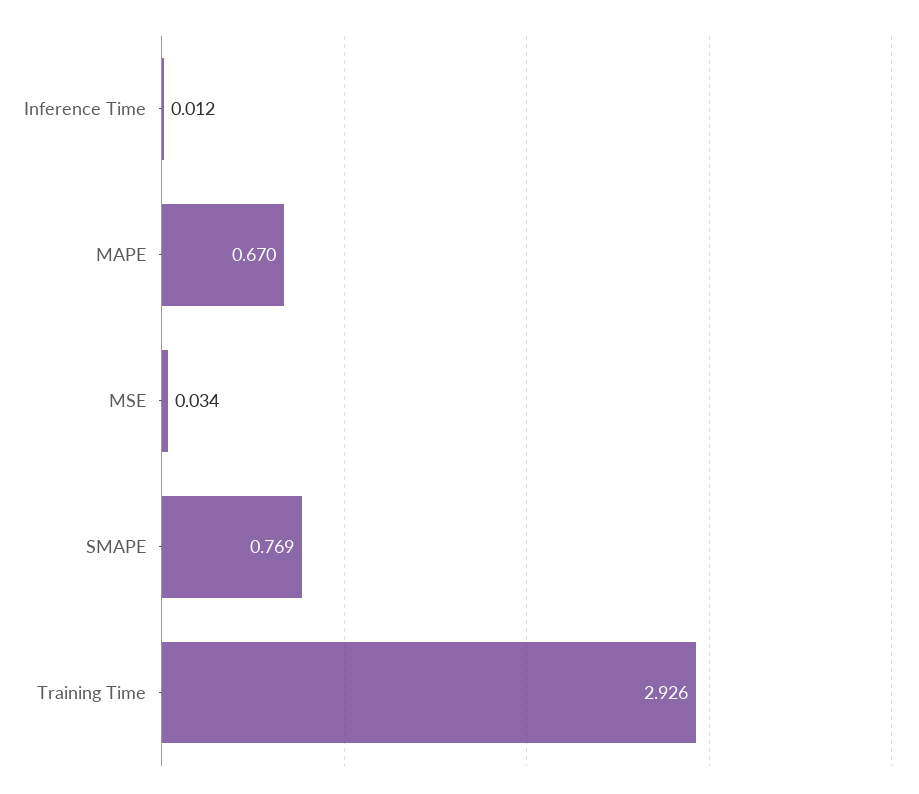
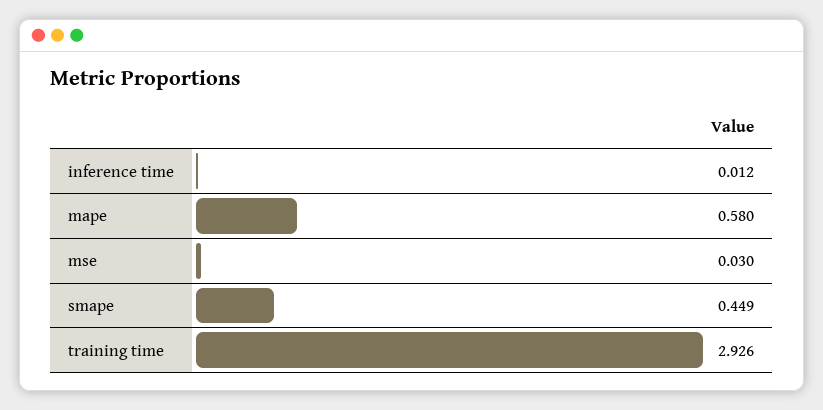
MAPE: 0.67 -> 0.58
MSE: 0.034 -> 0.03
SMAPE: 0.769 -> 0.449

